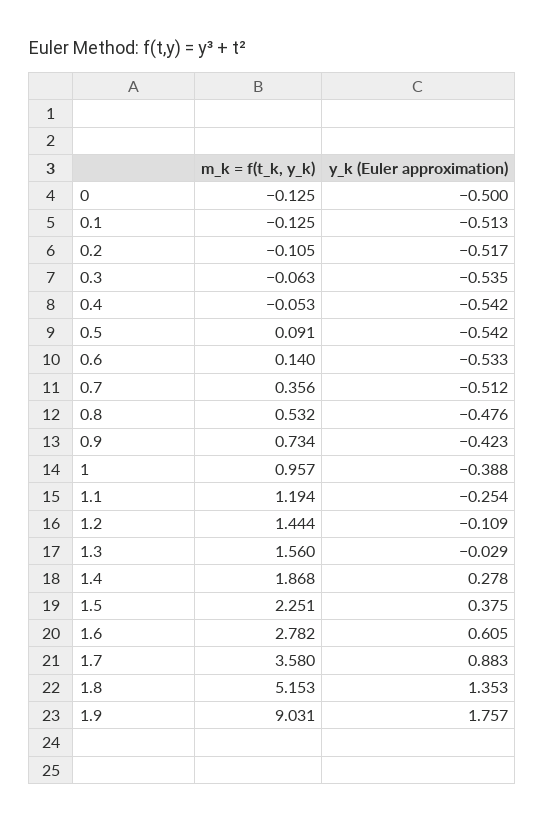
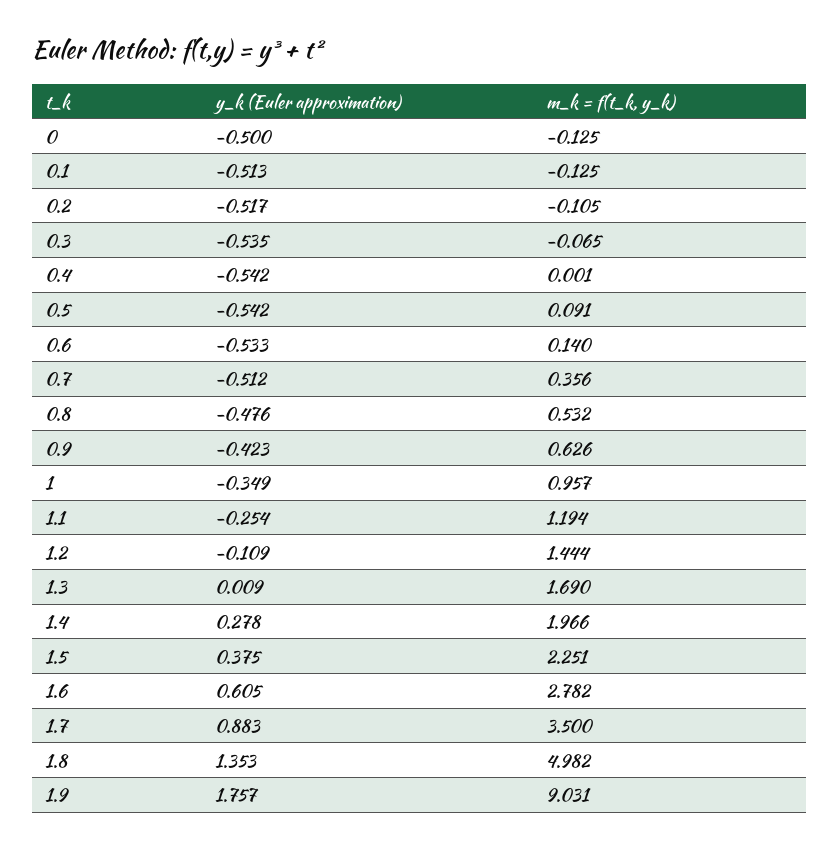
m_k = f(t_k, y_k), 0.3: -0.063 -> -0.065
m_k = f(t_k, y_k), 0.4: -0.053 -> 0.001
m_k = f(t_k, y_k), 0.9: 0.734 -> 0.626
y_k (Euler approximation), 1: -0.388 -> -0.349
m_k = f(t_k, y_k), 1.3: 1.56 -> 1.69
y_k (Euler approximation), 1.3: -0.029 -> 0.009
m_k = f(t_k, y_k), 1.4: 1.868 -> 1.966
m_k = f(t_k, y_k), 1.7: 3.58 -> 3.5
m_k = f(t_k, y_k), 1.8: 5.153 -> 4.982

